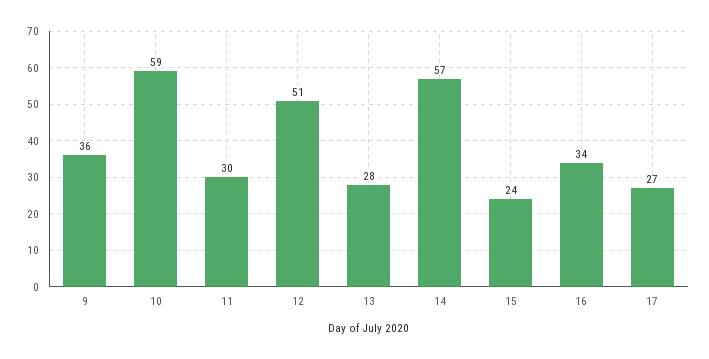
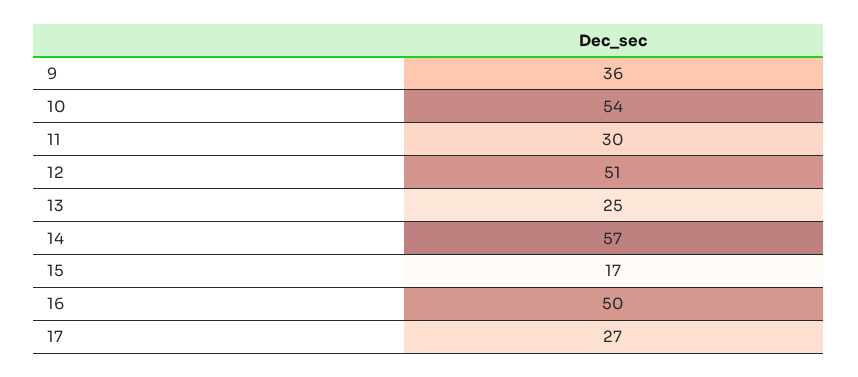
10: 59 -> 54
13: 28 -> 25
15: 24 -> 17
16: 34 -> 50

